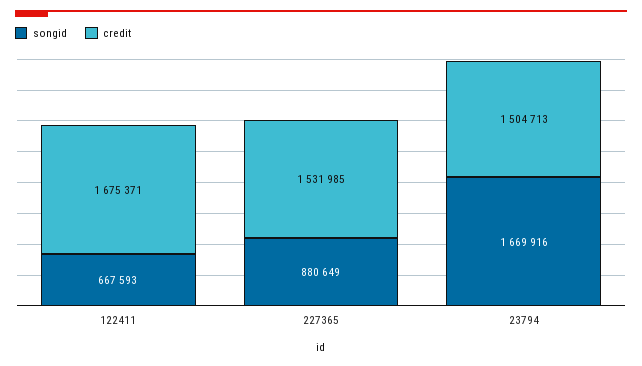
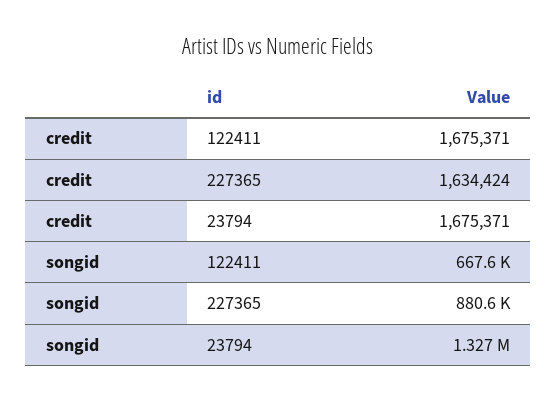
credit, 227365: 1531985 -> 1634424
songid, 23794: 1669916 -> 1327000
credit, 23794: 1504713 -> 1675371

